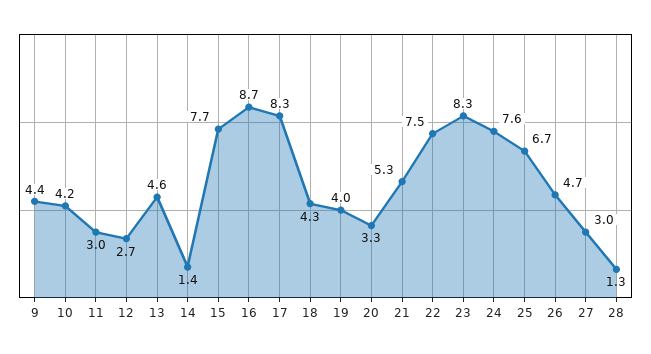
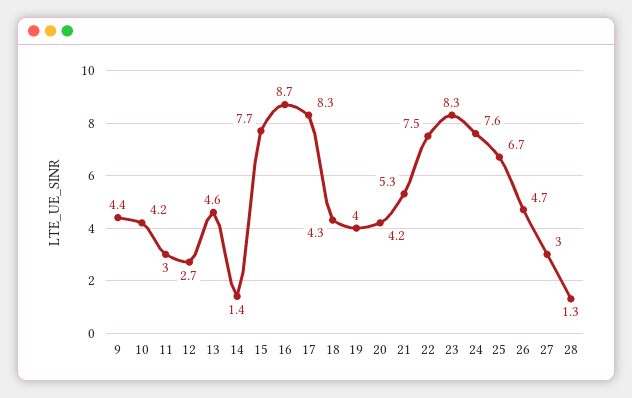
20: 3.3 -> 4.2

